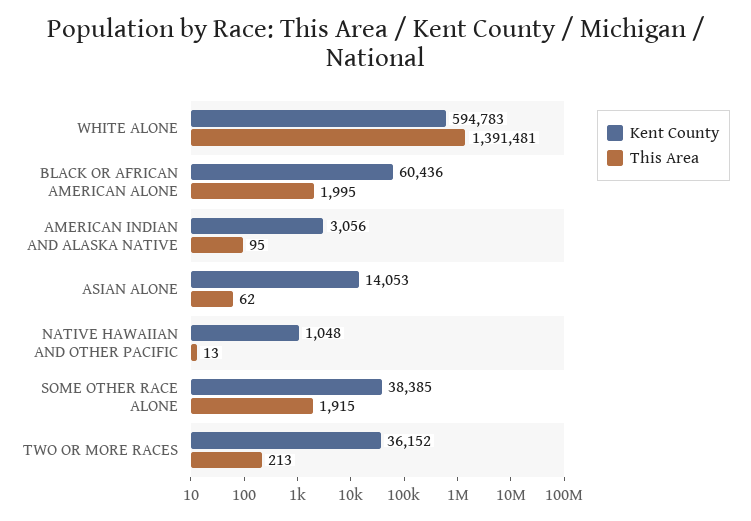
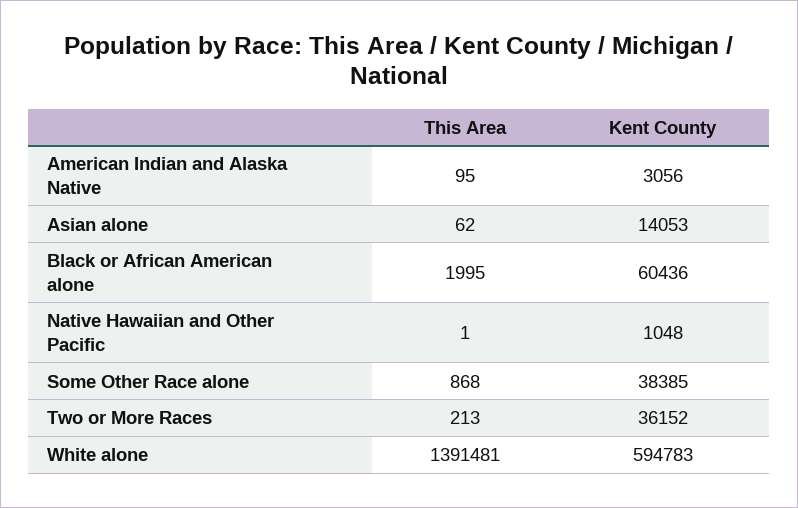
This Area, NATIVE HAWAIIAN AND OTHER PACIFIC: 13 -> 1
This Area, SOME OTHER RACE ALONE: 1915 -> 868

